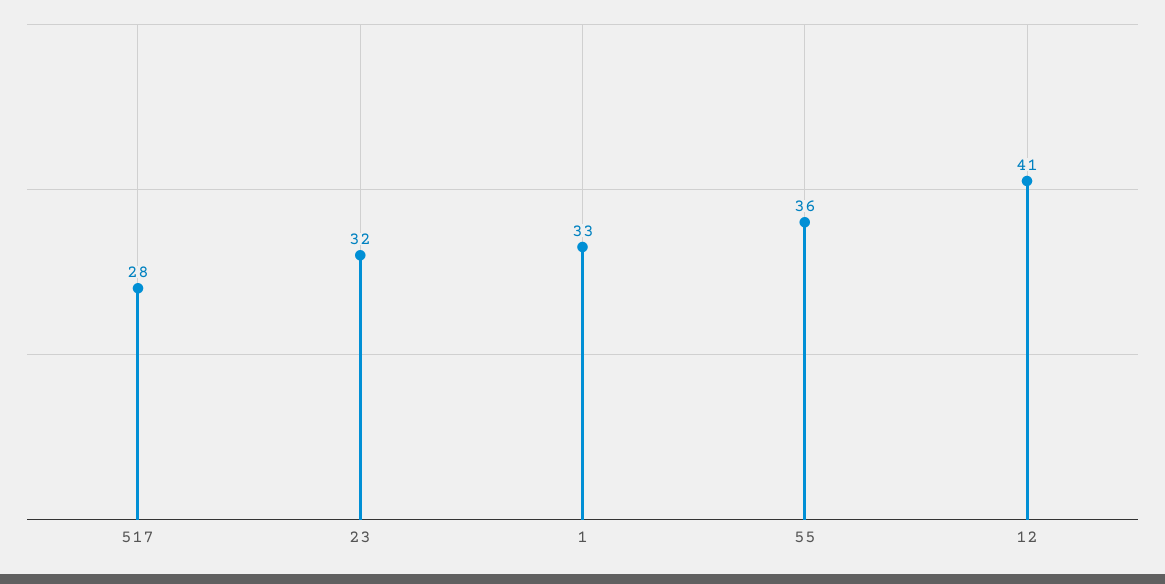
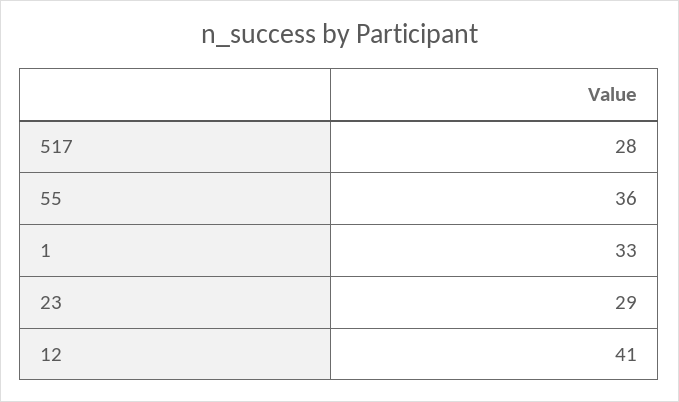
23: 32 -> 29

